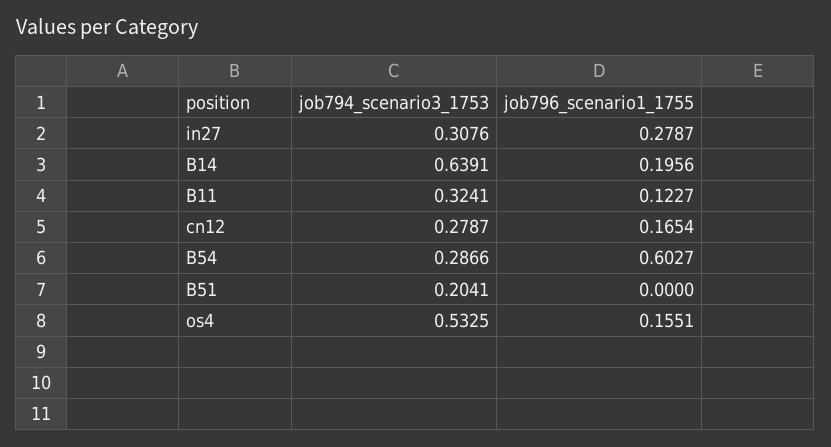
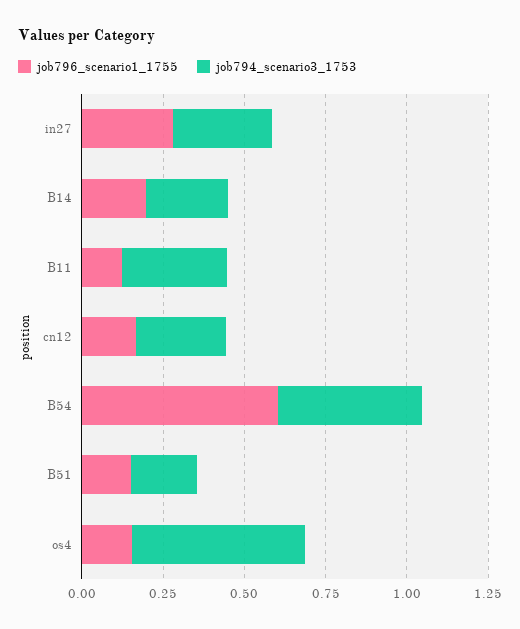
job794_scenario3_1753, B14: 0.6391 -> 0.25
job794_scenario3_1753, B54: 0.2866 -> 0.45
job796_scenario1_1755, B51: 0 -> 0.15

